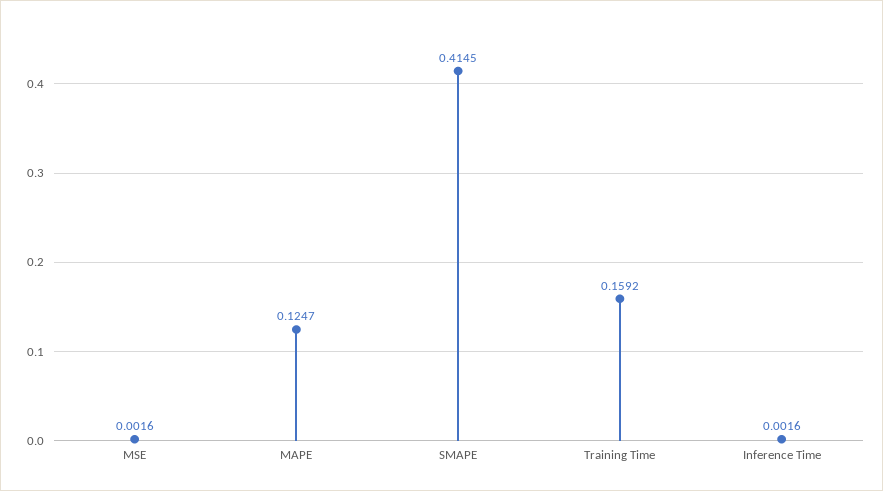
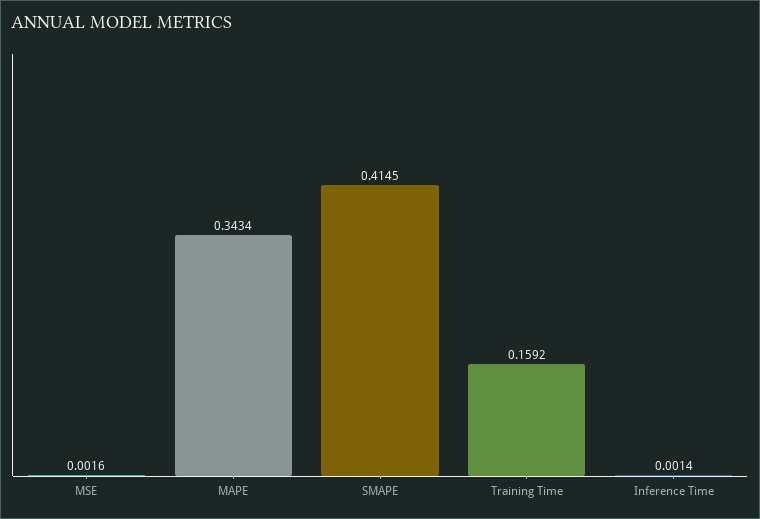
MAPE: 0.1247 -> 0.3434
Inference Time: 0.0016 -> 0.0014

